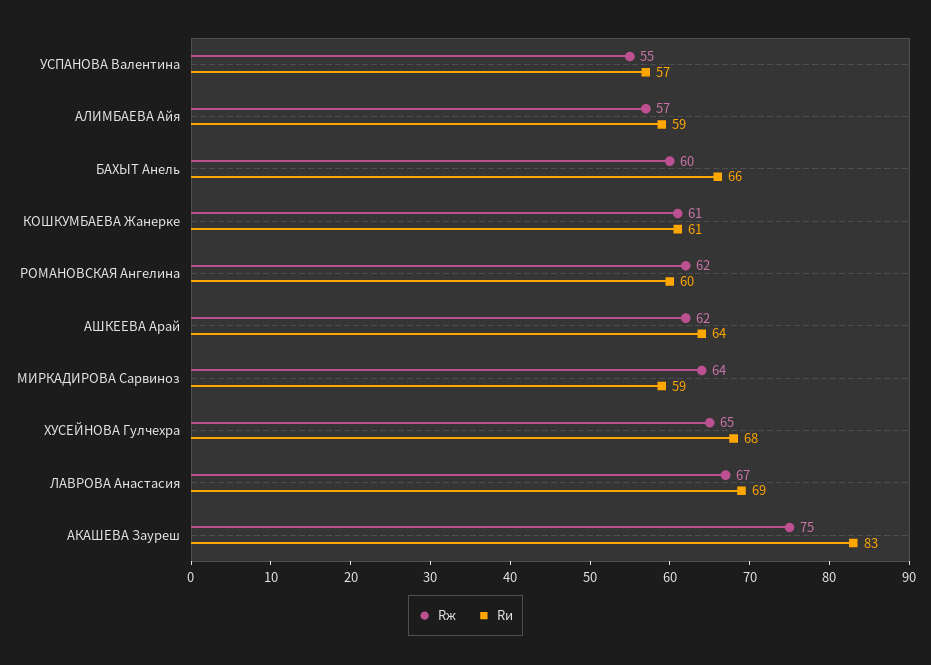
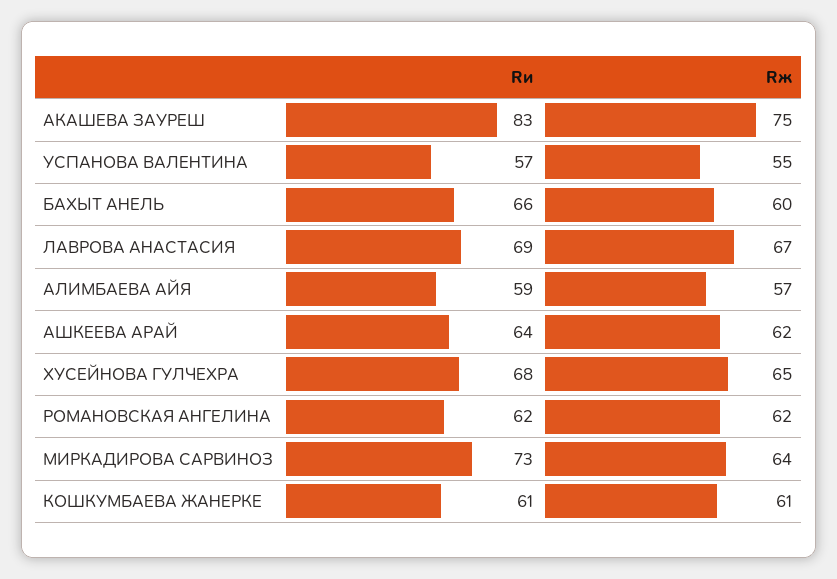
Rи, РОМАНОВСКАЯ Ангелина: 60 -> 62
Rи, МИРКАДИРОВА Сарвиноз: 59 -> 73

